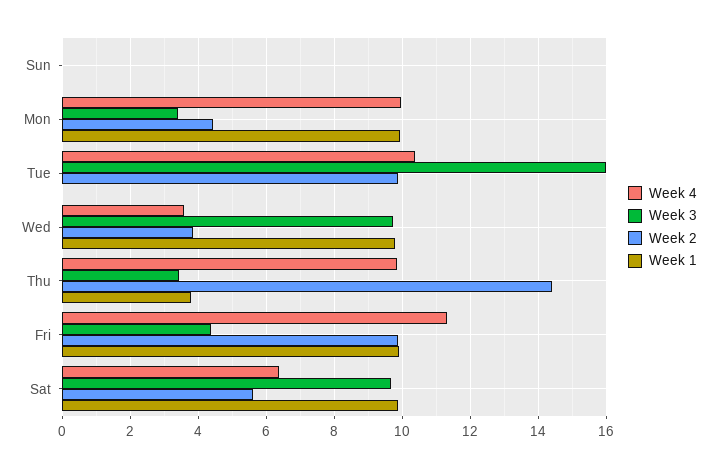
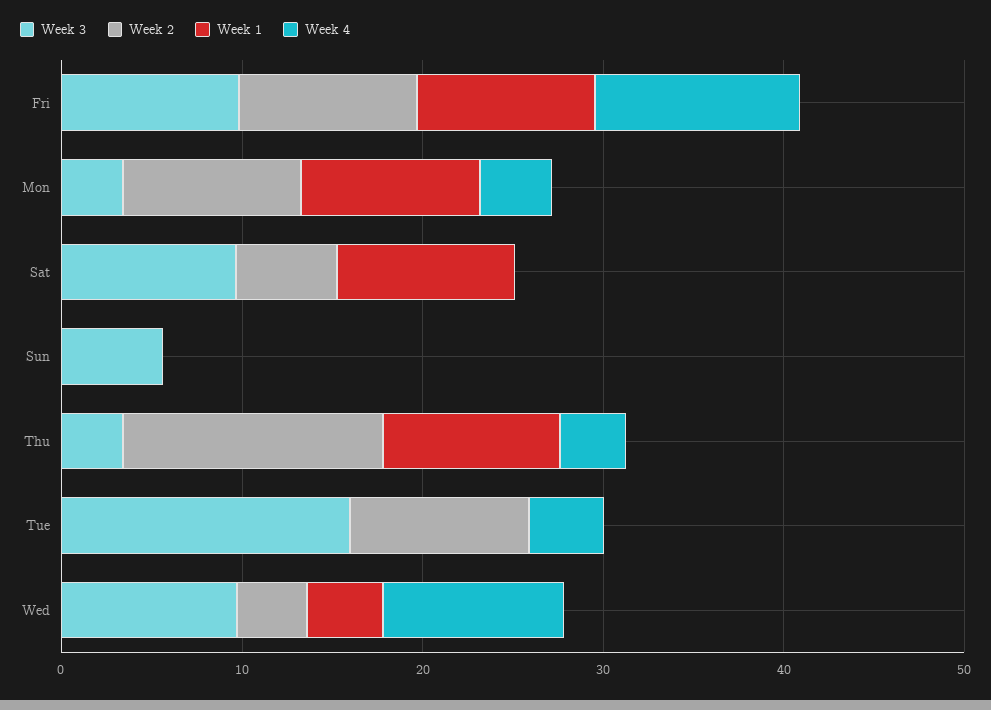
Week 3, Sun: 0 -> 6
Week 4, Mon: 10 -> 4
Week 2, Mon: 4.4 -> 10
Week 4, Tue: 10.4 -> 4
Week 4, Wed: 3.6 -> 10
Week 1, Wed: 9.8 -> 4
Week 4, Thu: 9.8 -> 4
Week 1, Thu: 3.8 -> 10
Week 3, Fri: 4.4 -> 10
Week 4, Sat: 6.4 -> 0

